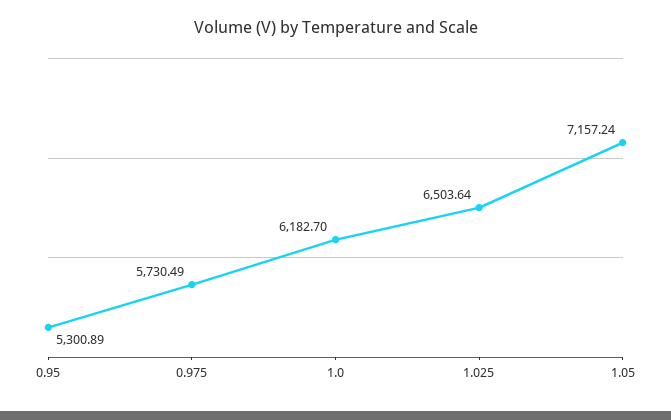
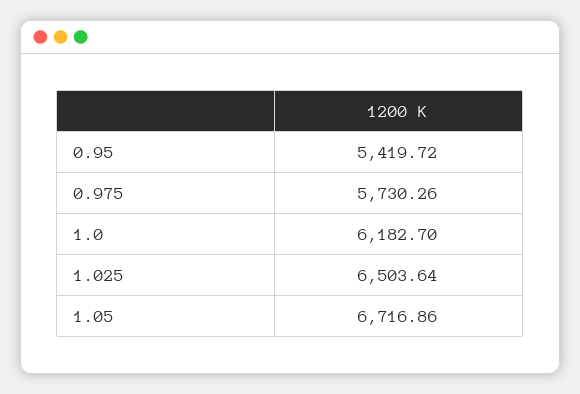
0.95: 5300.89 -> 5419.72
0.975: 5730.49 -> 5730.26
1.05: 7157.24 -> 6716.86

